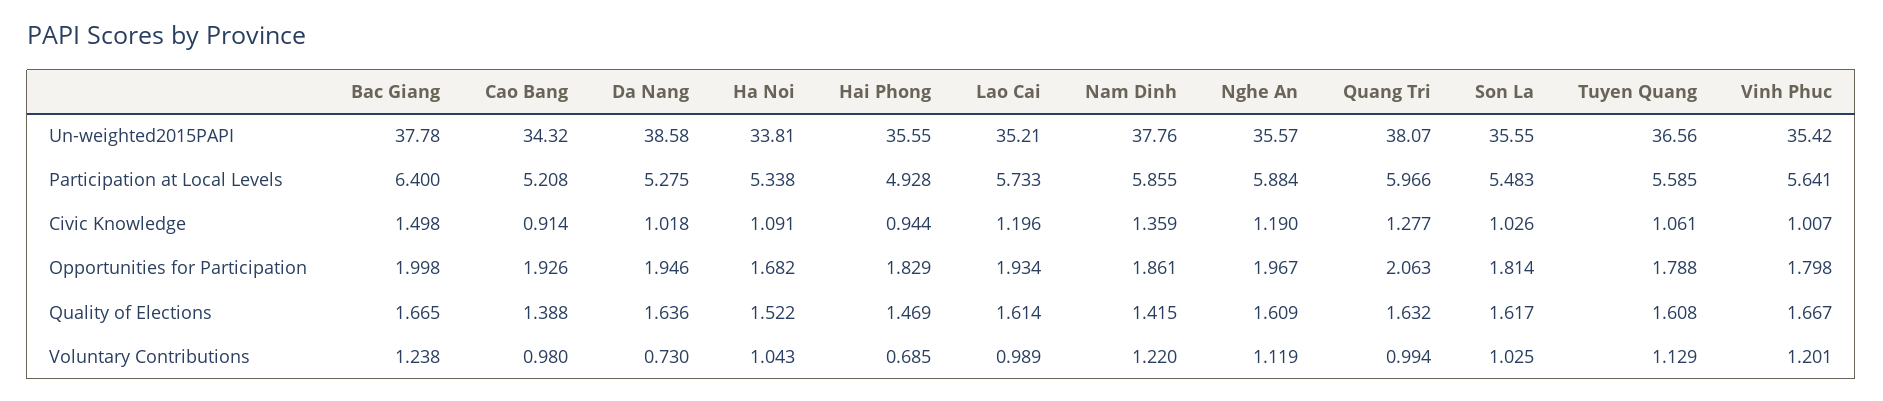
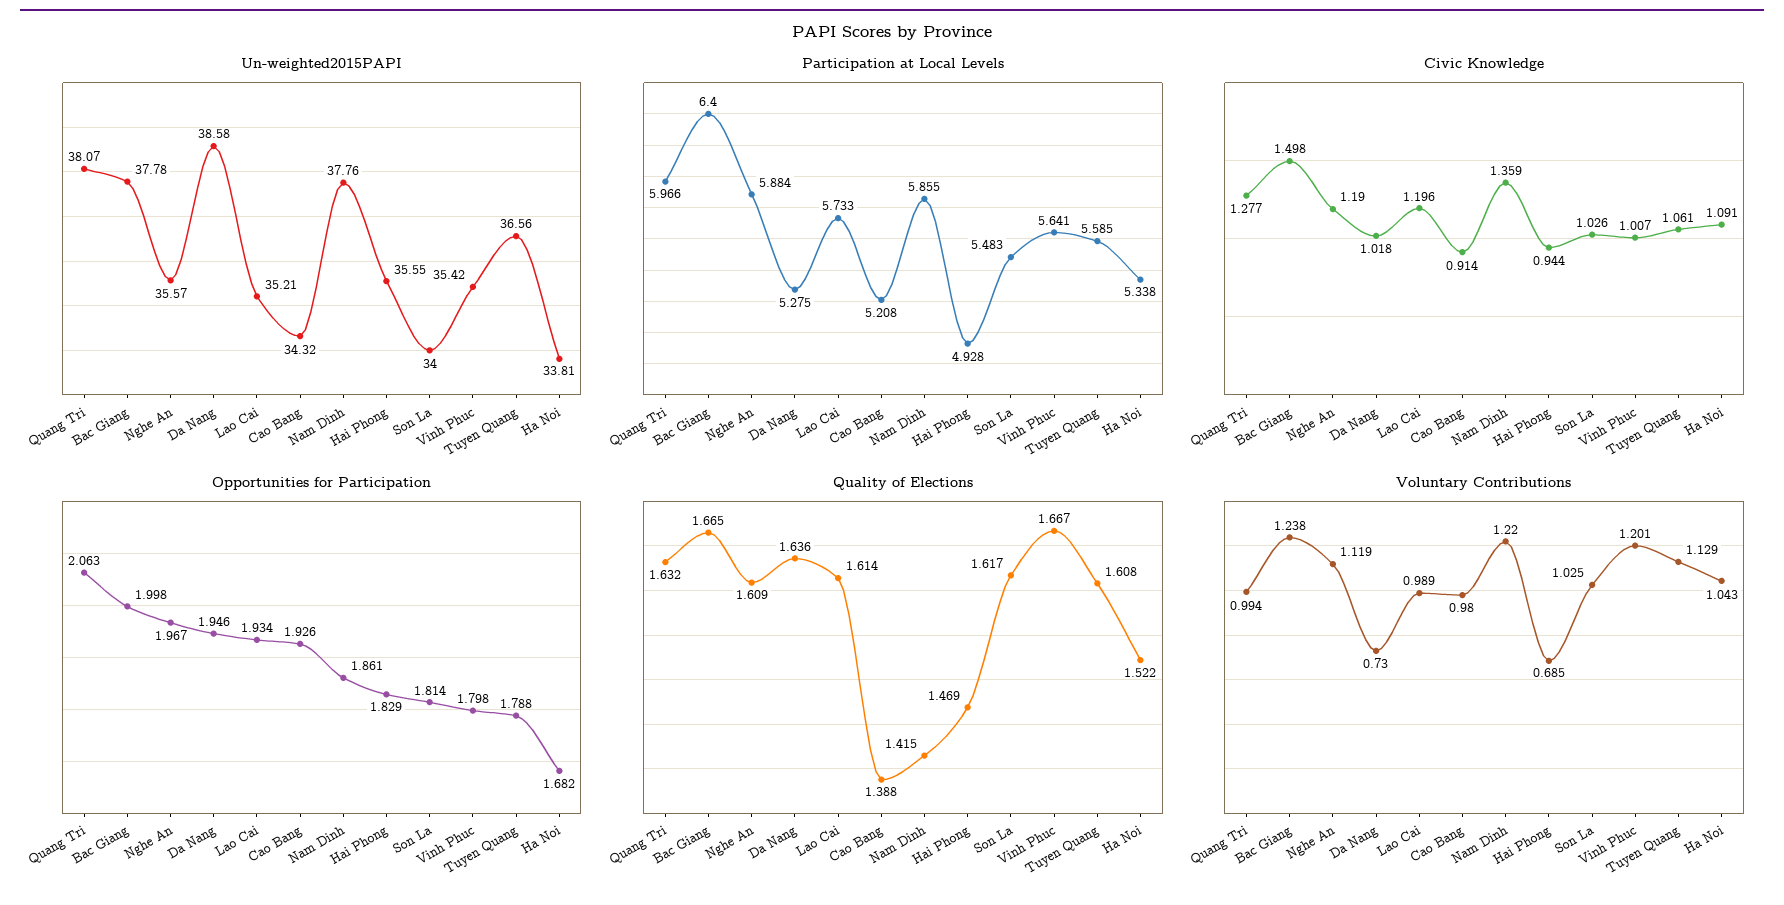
Un-weighted2015PAPI, Son La: 35.55 -> 34

